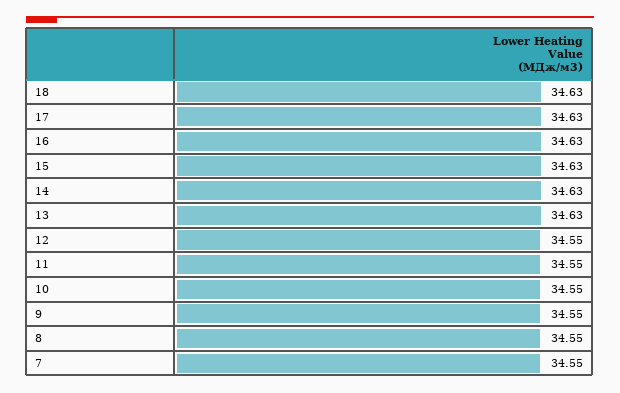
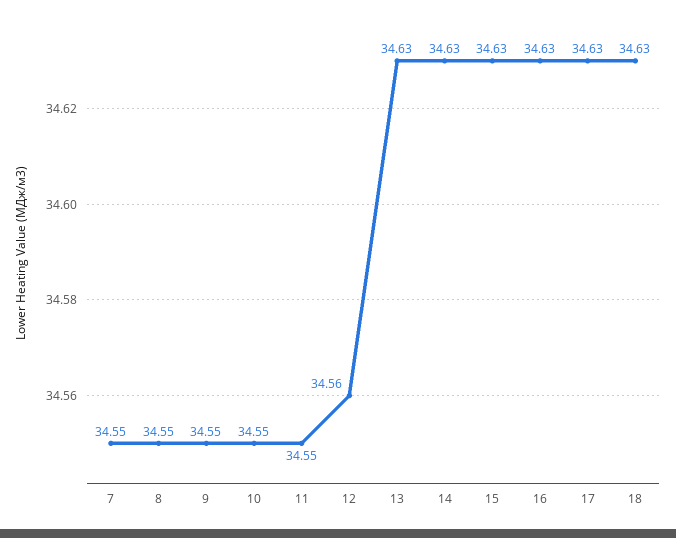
12: 34.55 -> 34.56

